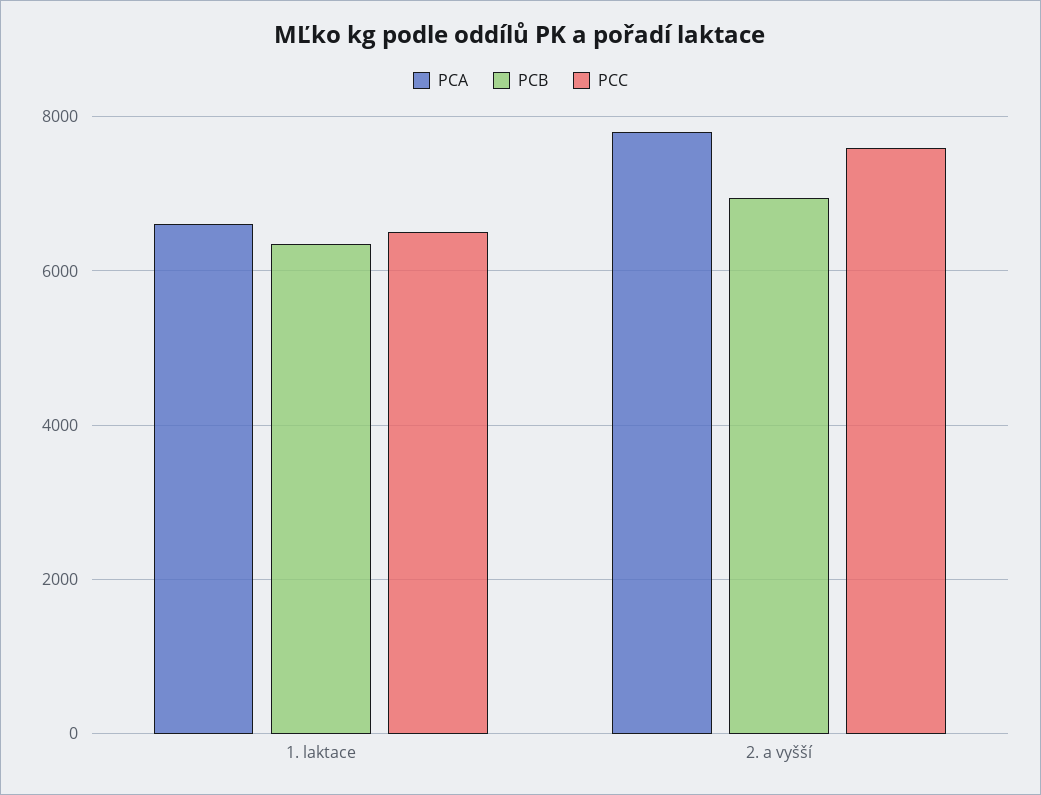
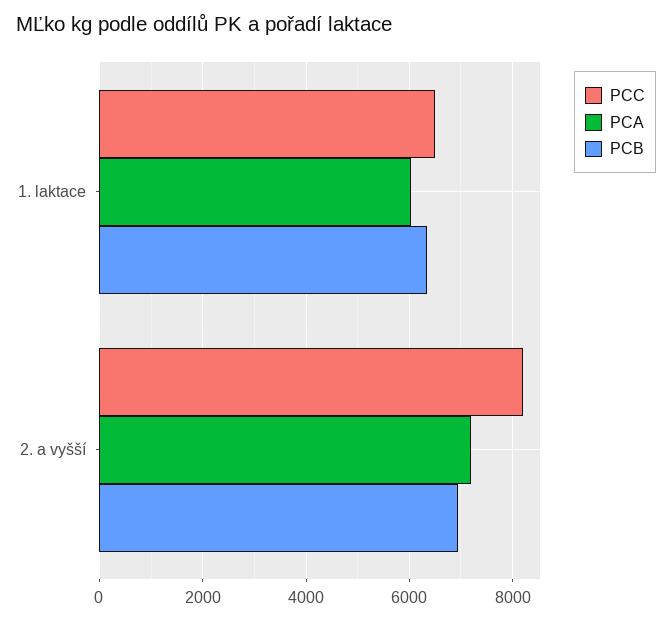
PCA, 1. laktace: 6600 -> 6000
PCA, 2. a vyšší: 7800 -> 7200
PCC, 2. a vyšší: 7600 -> 8200

